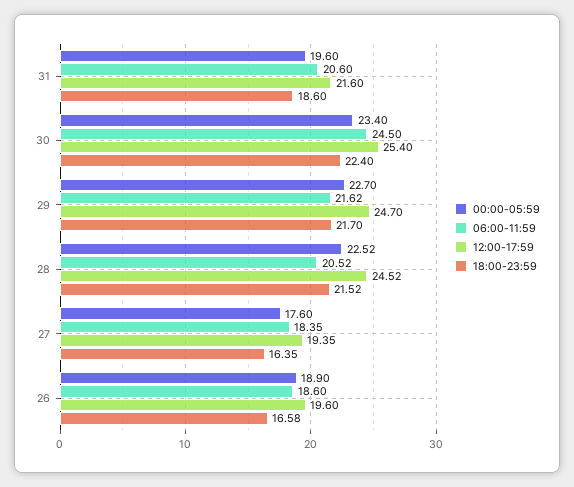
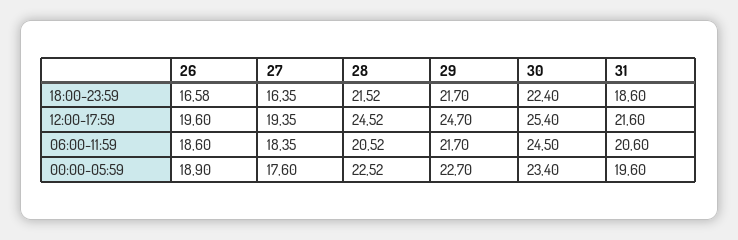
06:00-11:59, 29: 21.62 -> 21.7

